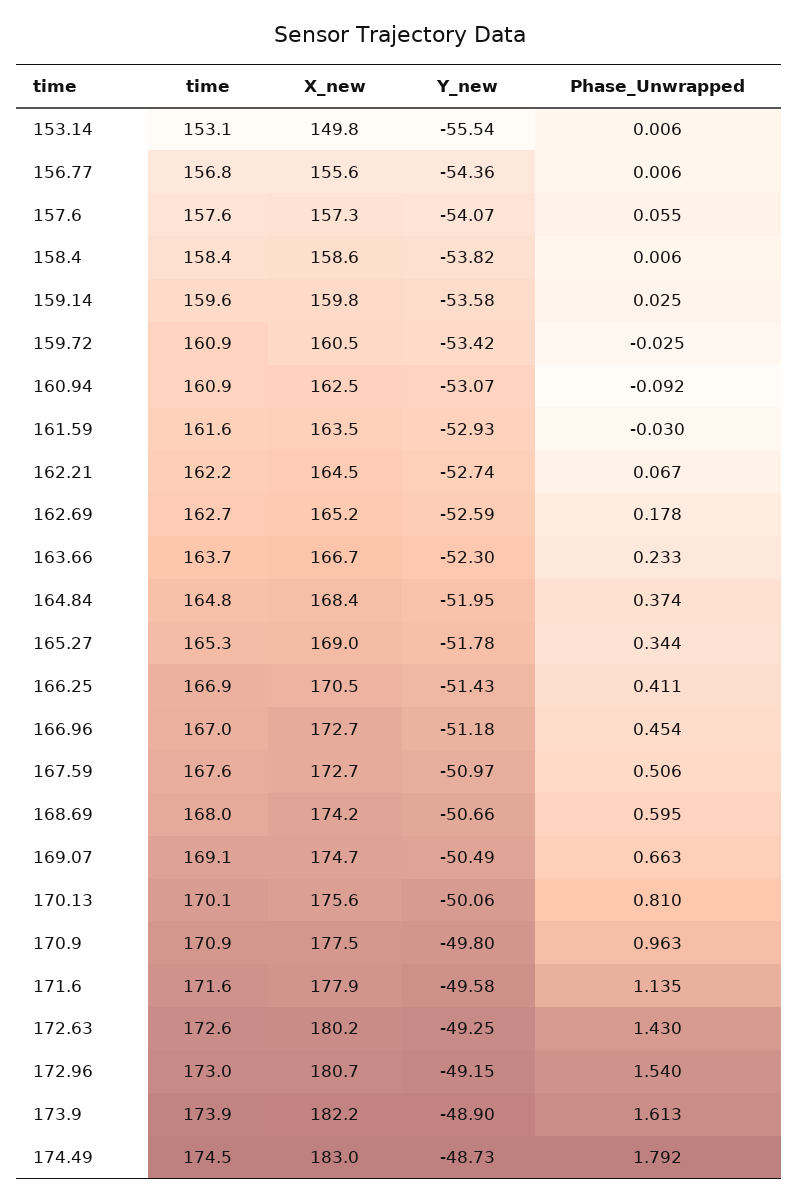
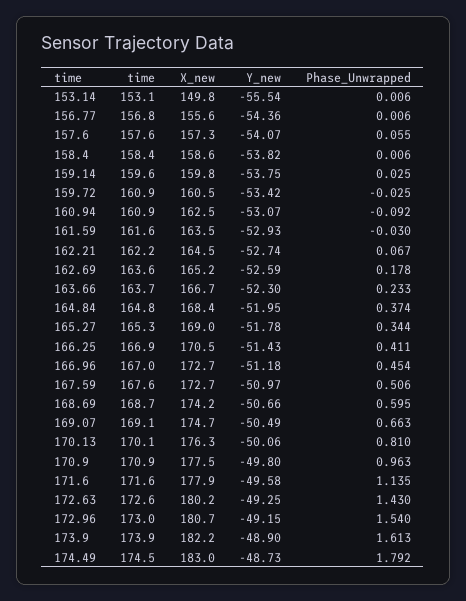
Y_new, 159.14: -53.58 -> -53.75
time, 162.69: 162.7 -> 163.6
time, 168.69: 168 -> 168.7
X_new, 170.13: 175.6 -> 176.3

